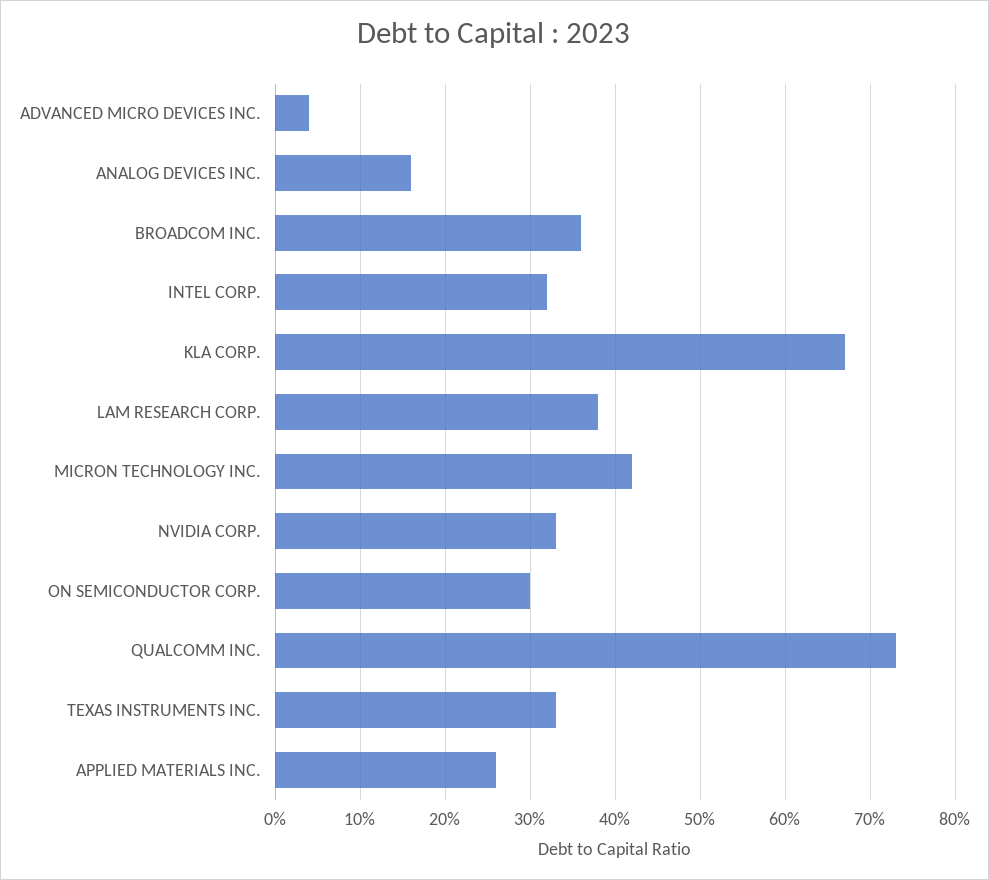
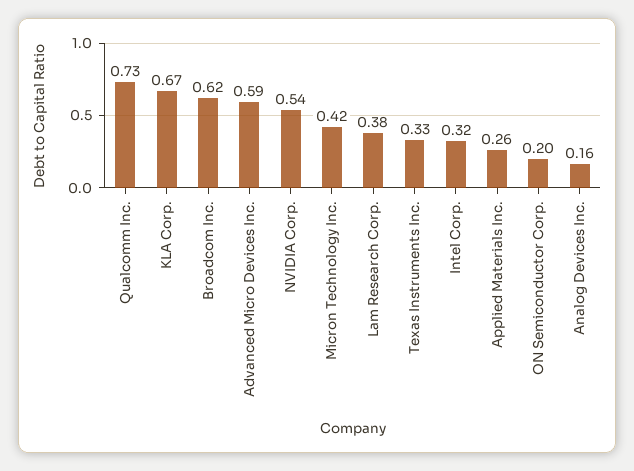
ADVANCED MICRO DEVICES INC.: 0.04 -> 0.59
BROADCOM INC.: 0.36 -> 0.62
NVIDIA CORP.: 0.33 -> 0.54
ON SEMICONDUCTOR CORP.: 0.3 -> 0.2

